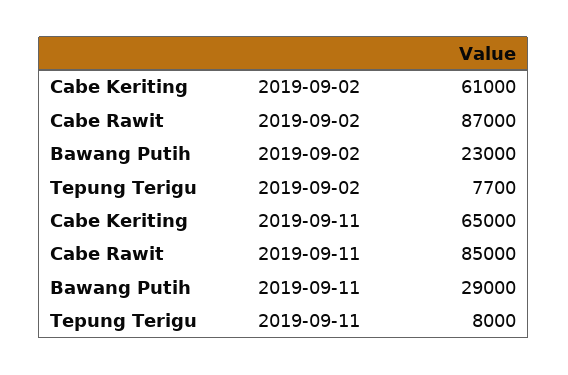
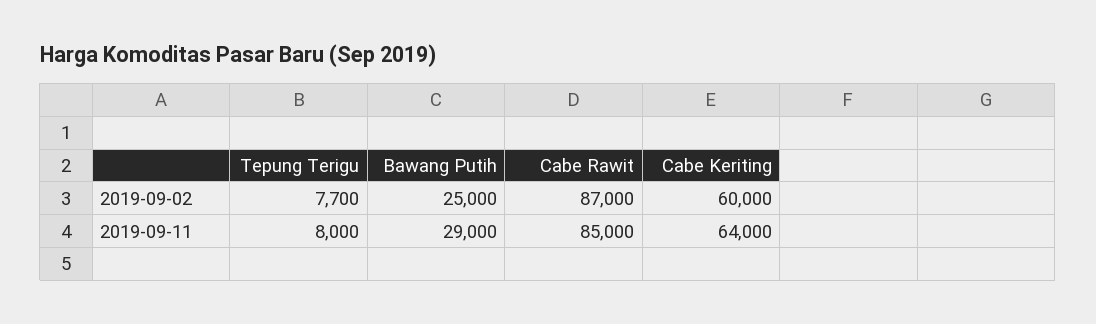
Cabe Keriting, 2019-09-02: 61000 -> 60000
Bawang Putih, 2019-09-02: 23000 -> 25000
Cabe Keriting, 2019-09-11: 65000 -> 64000

